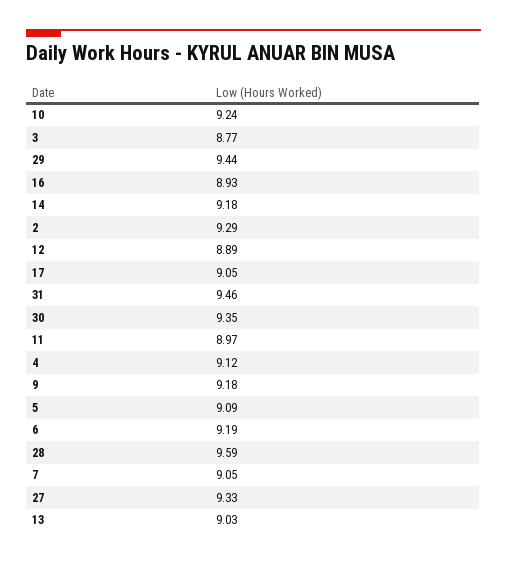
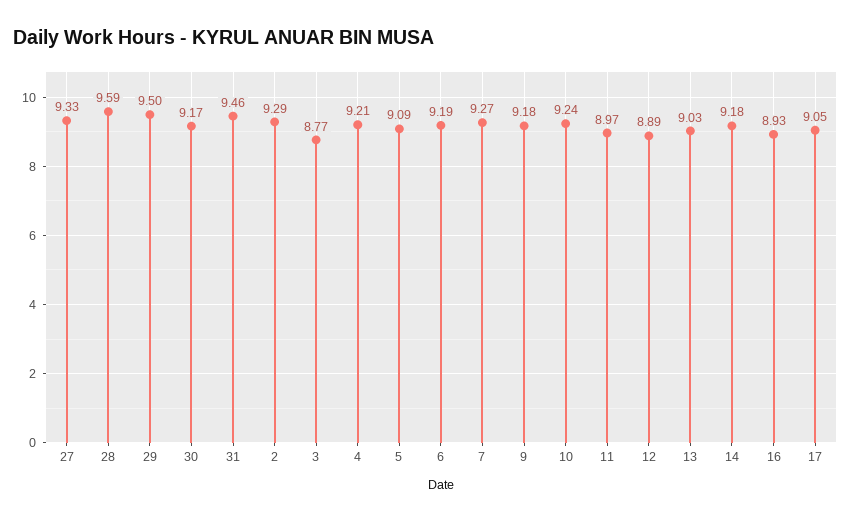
29: 9.44 -> 9.5
30: 9.35 -> 9.17
4: 9.12 -> 9.21
7: 9.05 -> 9.27

